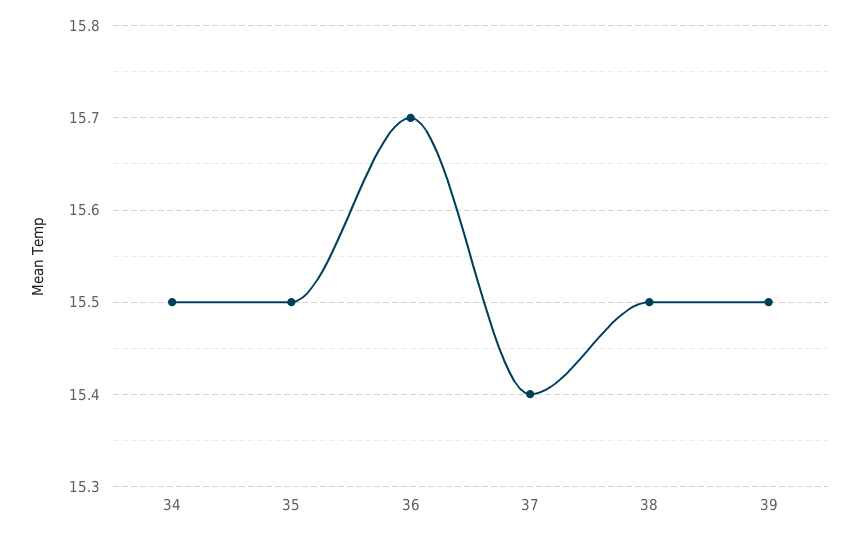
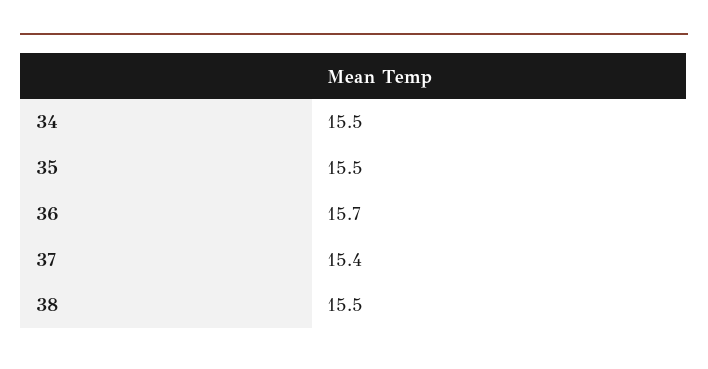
39: 15.5 -> none

